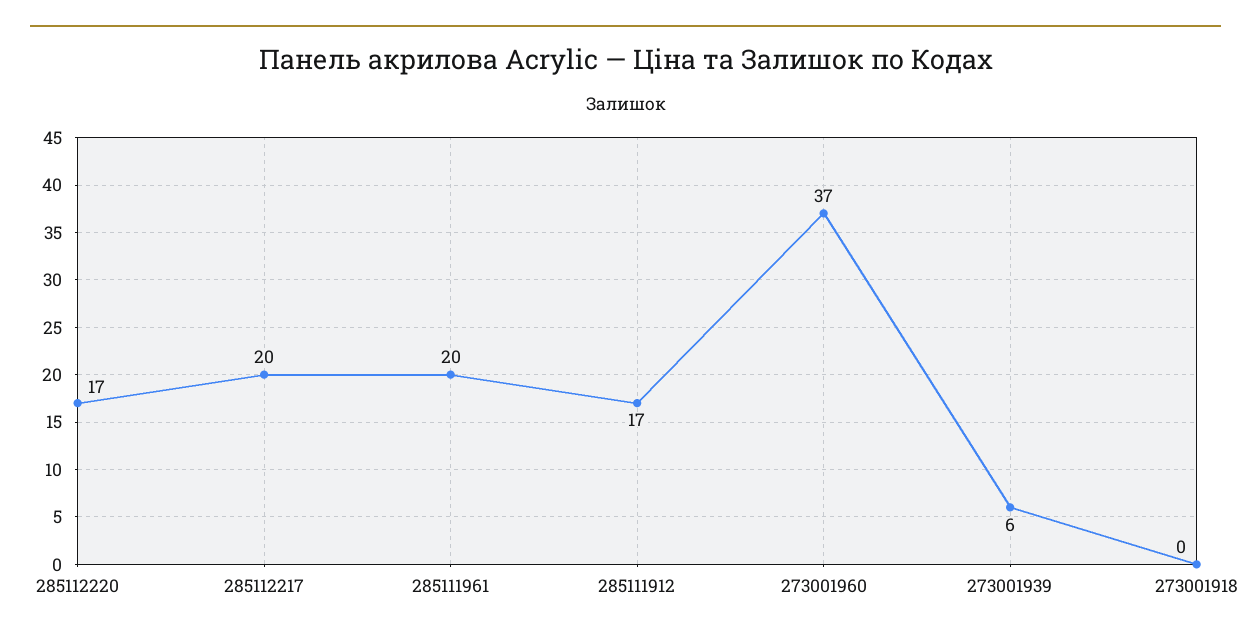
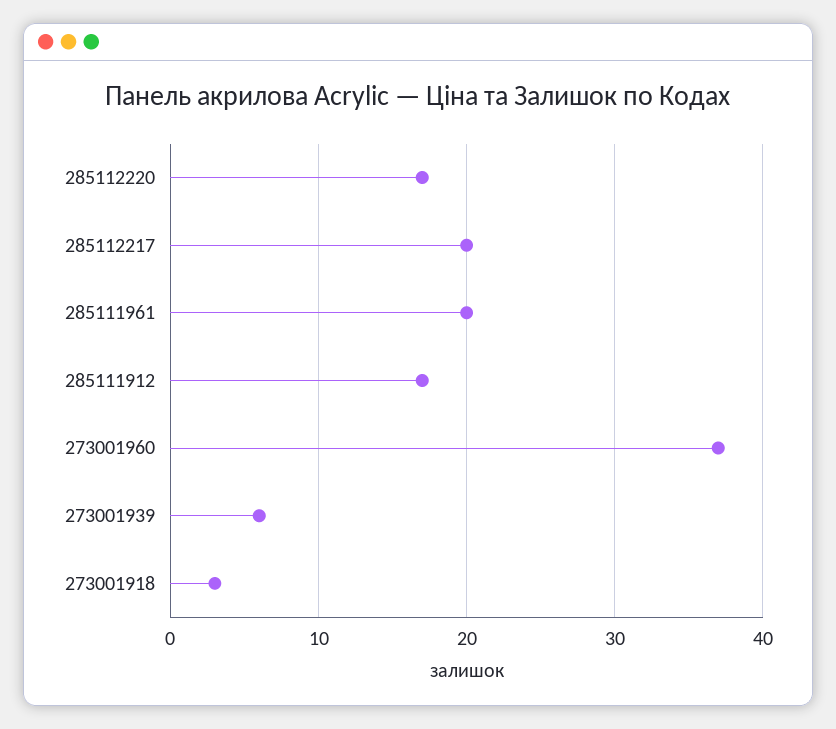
273001918: 0 -> 3

